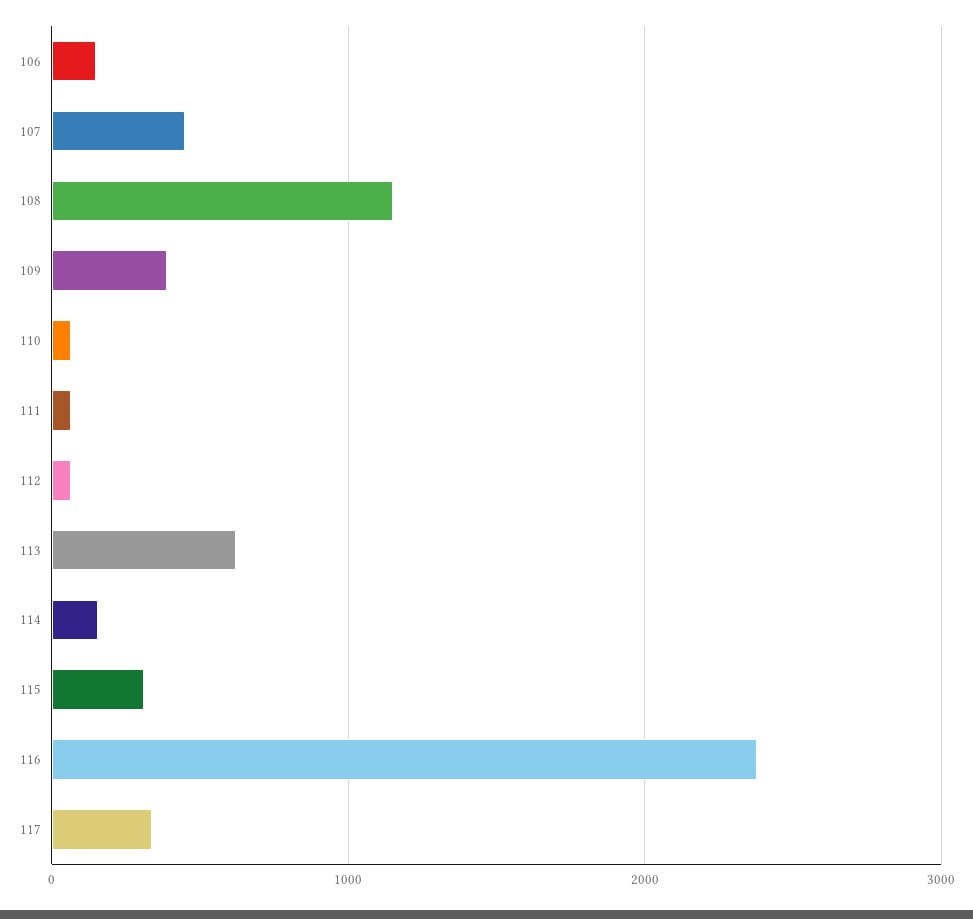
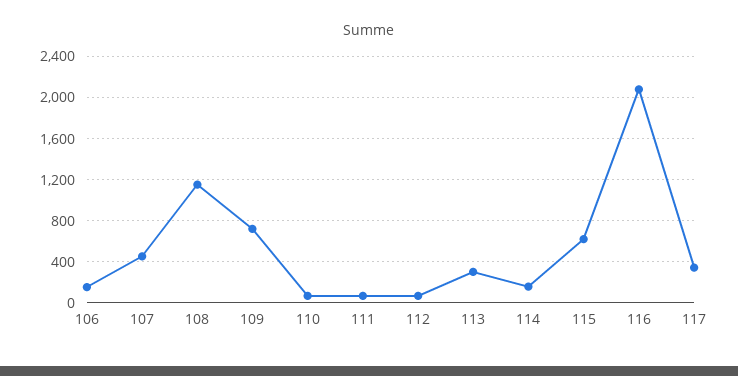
109: 400 -> 700
113: 600 -> 300
115: 300 -> 600
116: 2400 -> 2100

